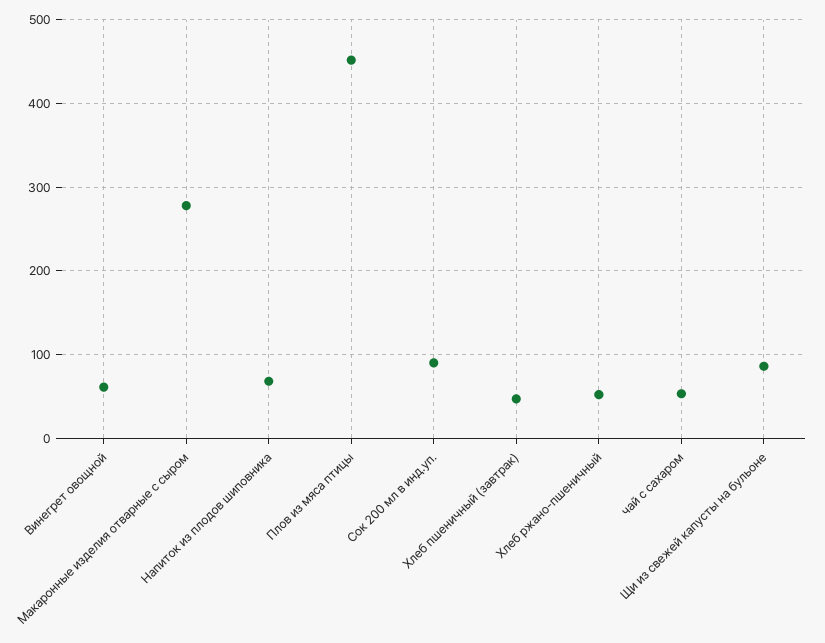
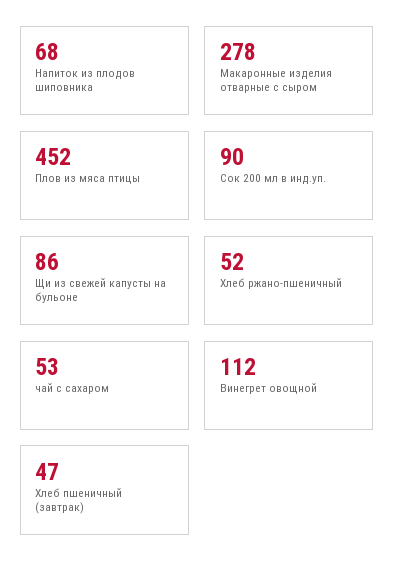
Винегрет овощной: 60 -> 112

